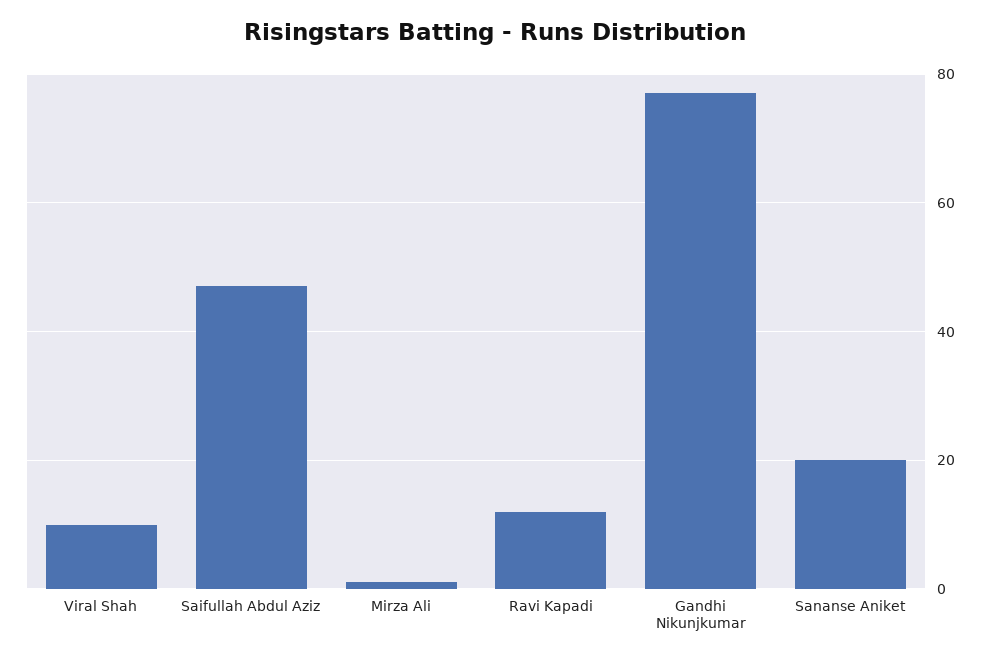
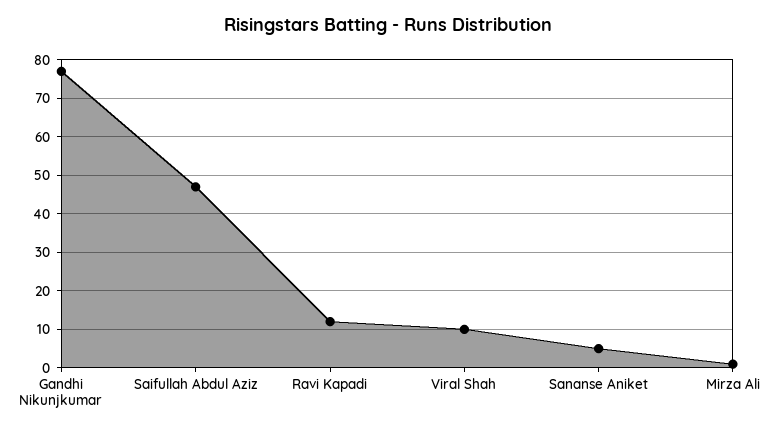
Sananse Aniket: 20 -> 5

